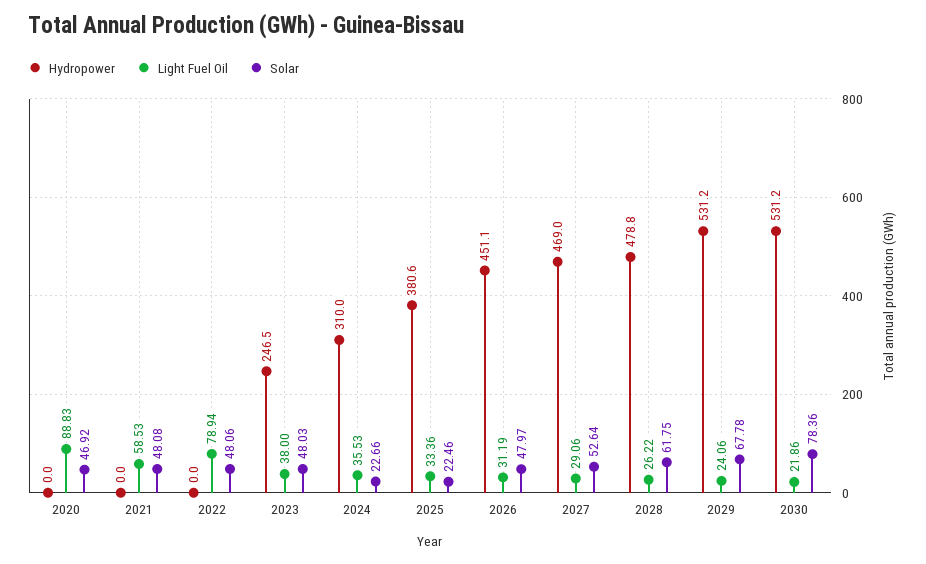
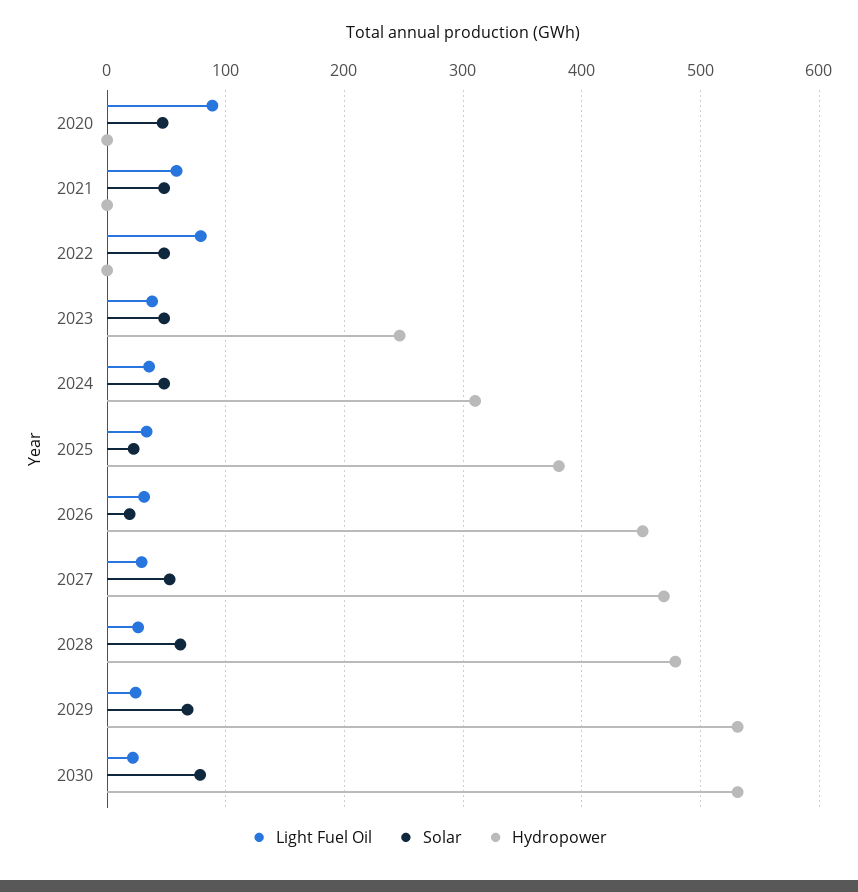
Solar, 2024: 22.66 -> 50
Solar, 2026: 47.97 -> 20

